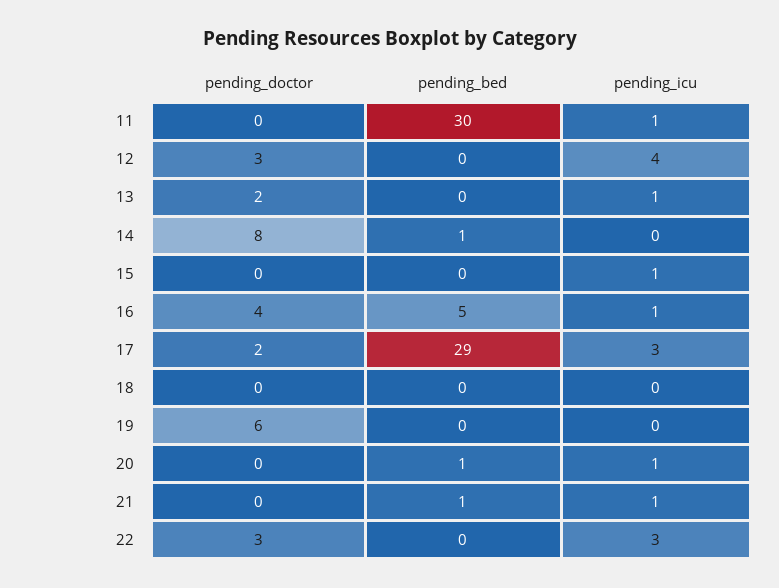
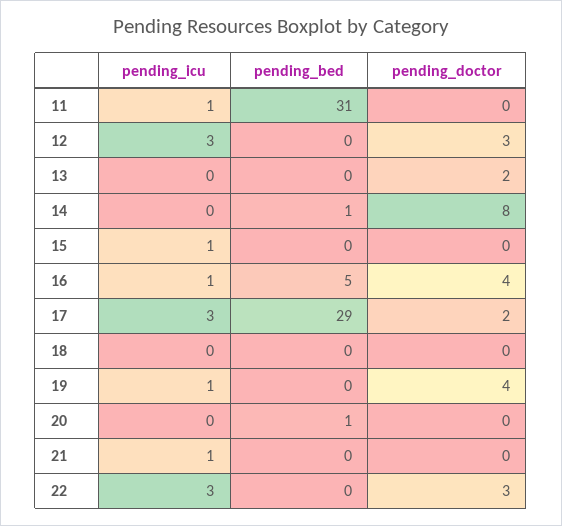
pending_bed, 11: 30 -> 31
pending_icu, 12: 4 -> 3
pending_icu, 13: 1 -> 0
pending_doctor, 19: 6 -> 4
pending_icu, 19: 0 -> 1
pending_icu, 20: 1 -> 0
pending_bed, 21: 1 -> 0

